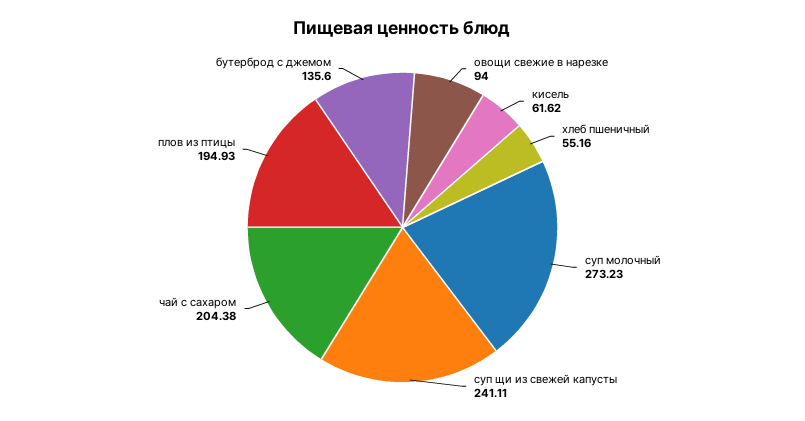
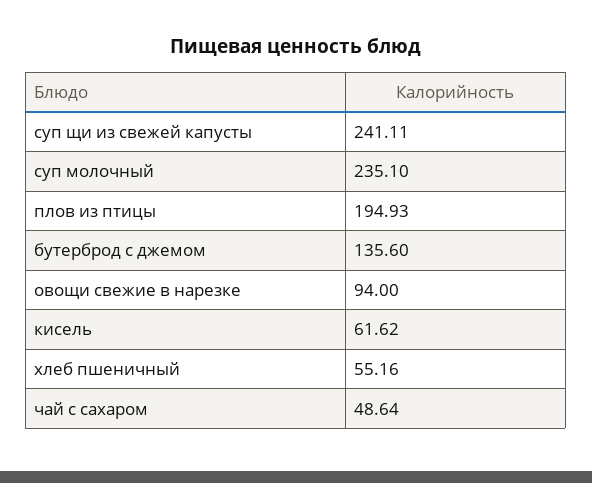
суп молочный: 273.23 -> 235.1
чай с сахаром: 204.38 -> 48.64

